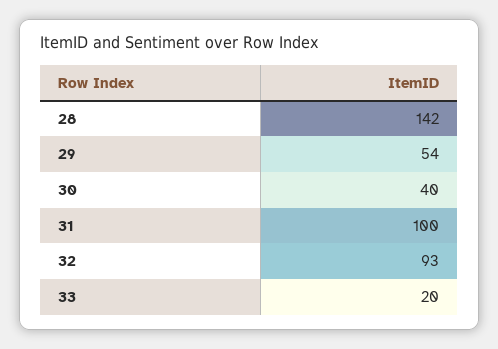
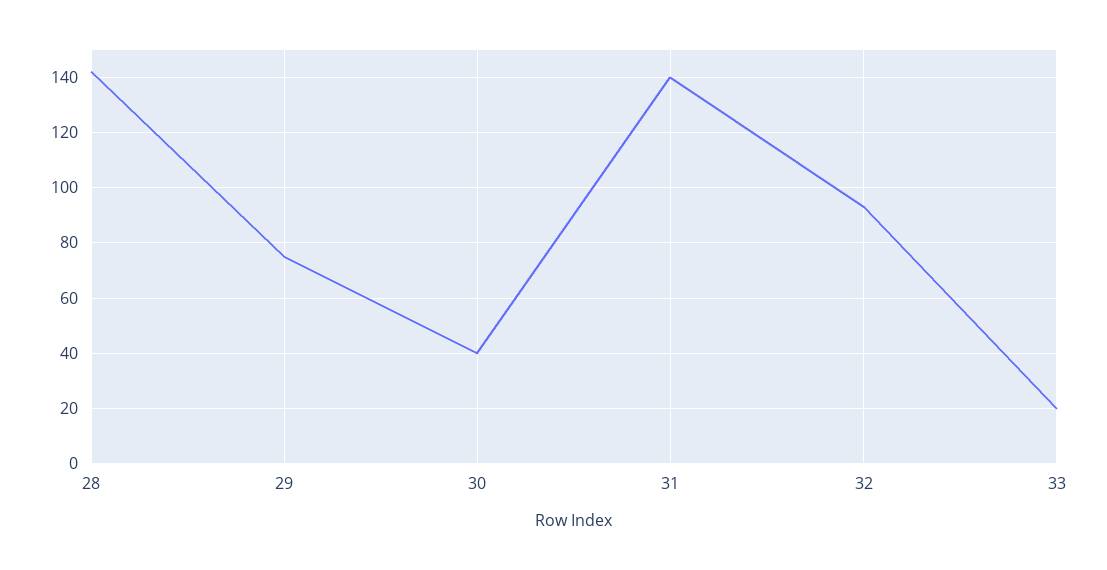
29: 54 -> 75
31: 100 -> 140

